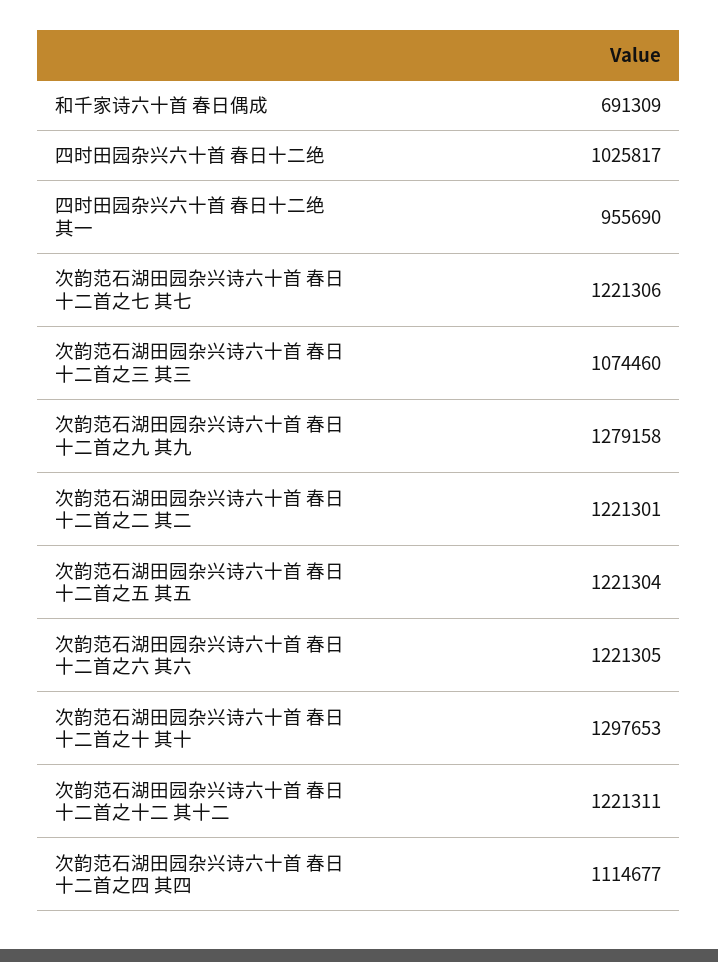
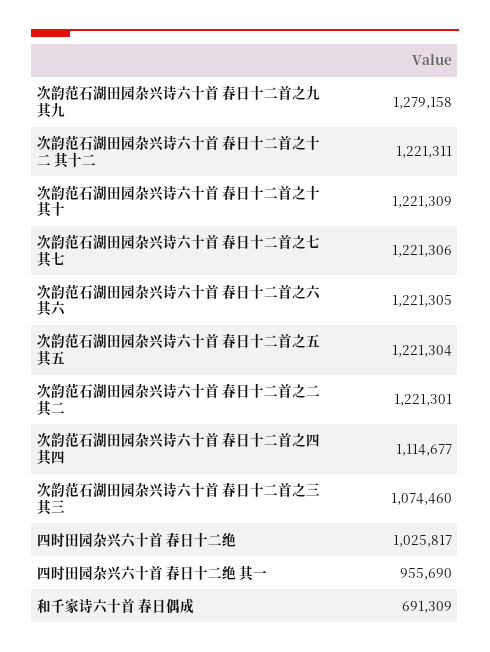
次韵范石湖田园杂兴诗六十首 春日十二首之十 其十: 1297653 -> 1221309

